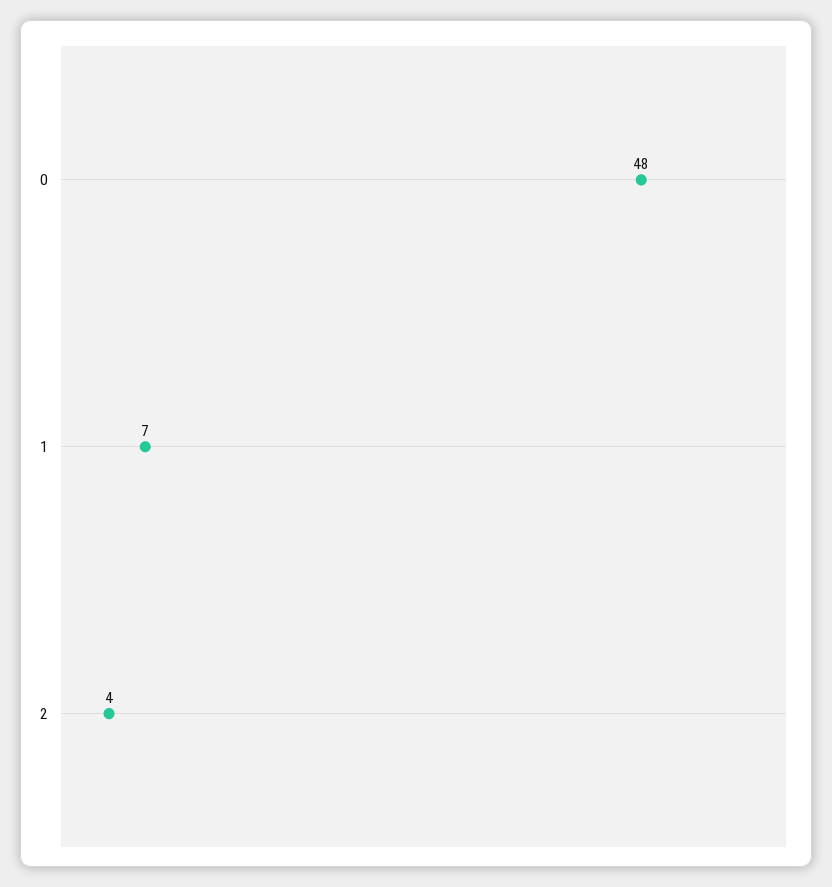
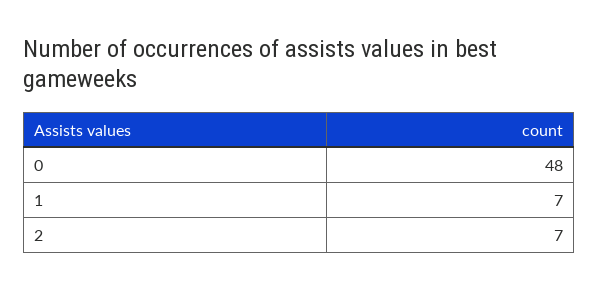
2: 4 -> 7

